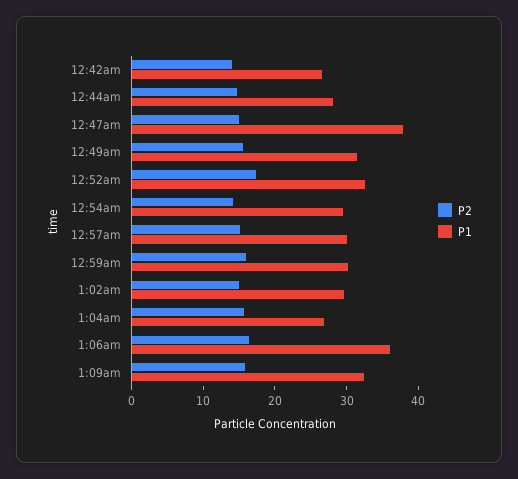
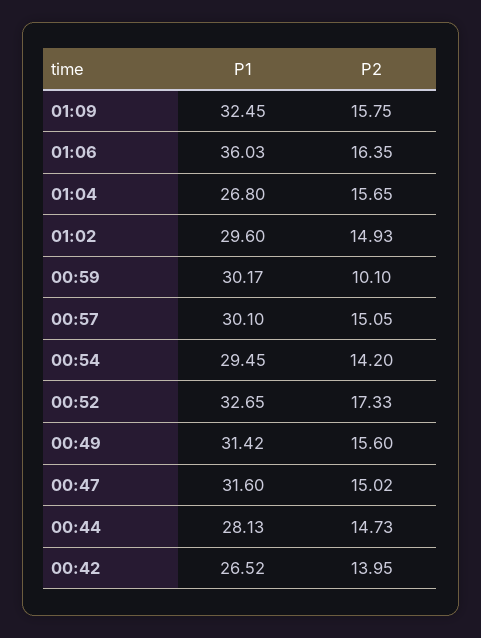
P1, 12:47am: 38 -> 31.6
P2, 12:59am: 16 -> 10.1

